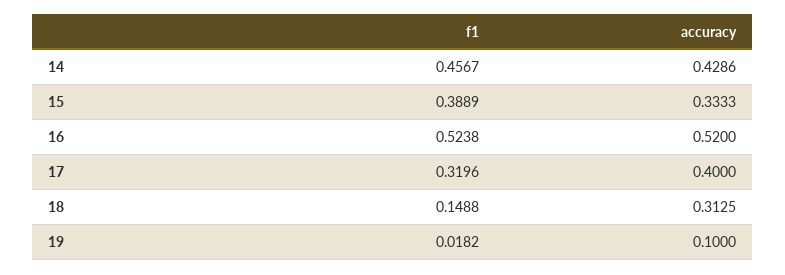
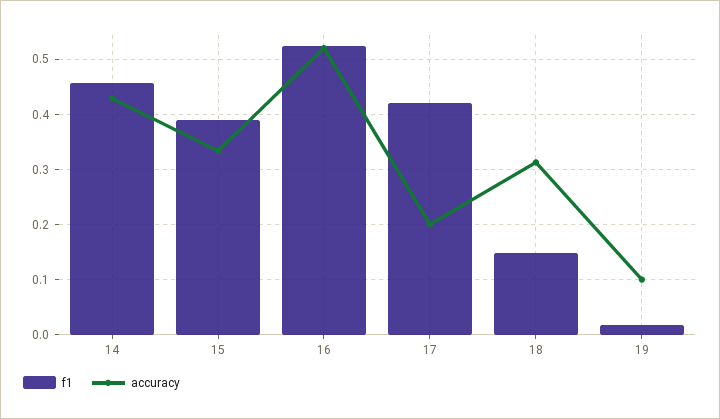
f1, 17: 0.3196 -> 0.42
accuracy, 17: 0.4 -> 0.2

